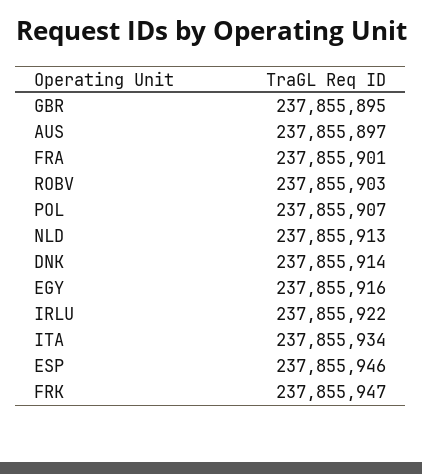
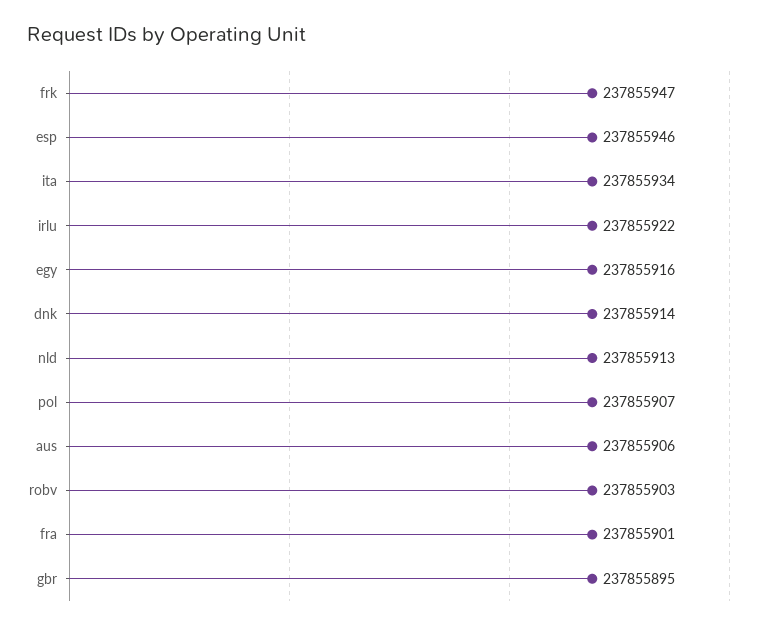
AUS: 237855897 -> 237855906

